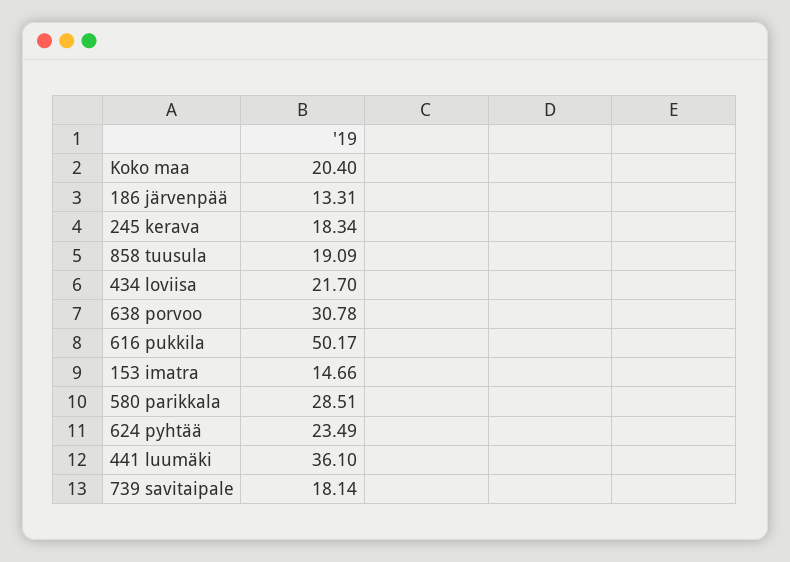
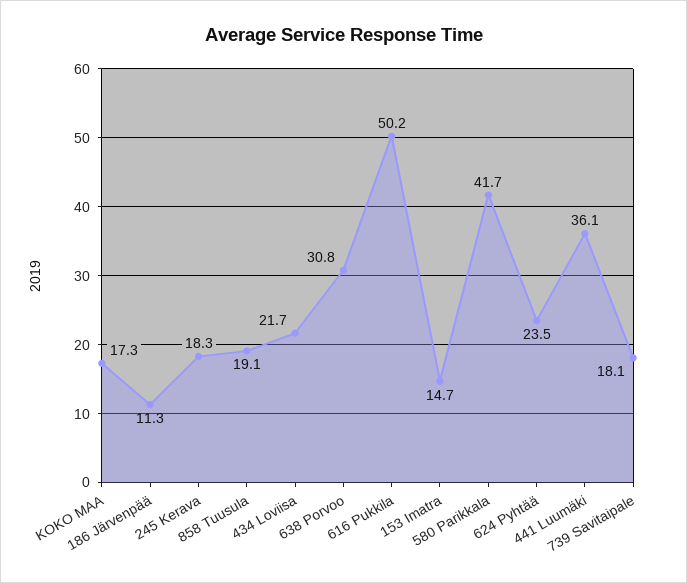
Koko maa: 20.4 -> 17.3
186 järvenpää: 13.31 -> 11.3
580 parikkala: 28.51 -> 41.7

